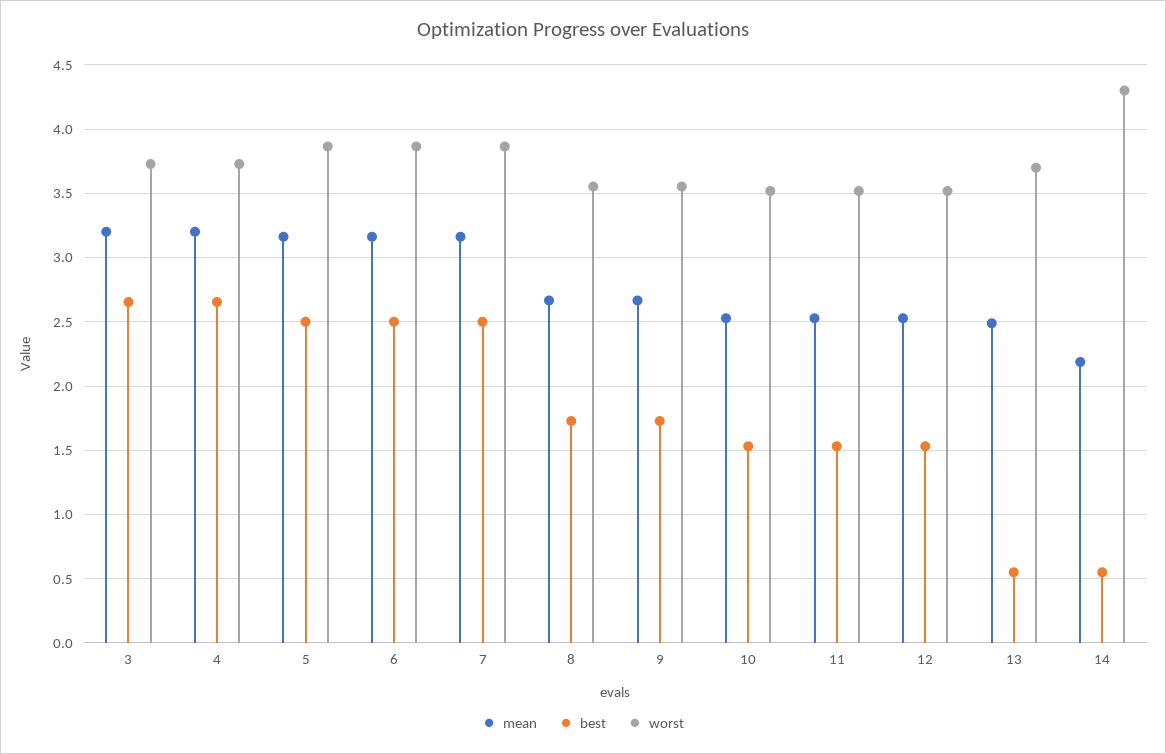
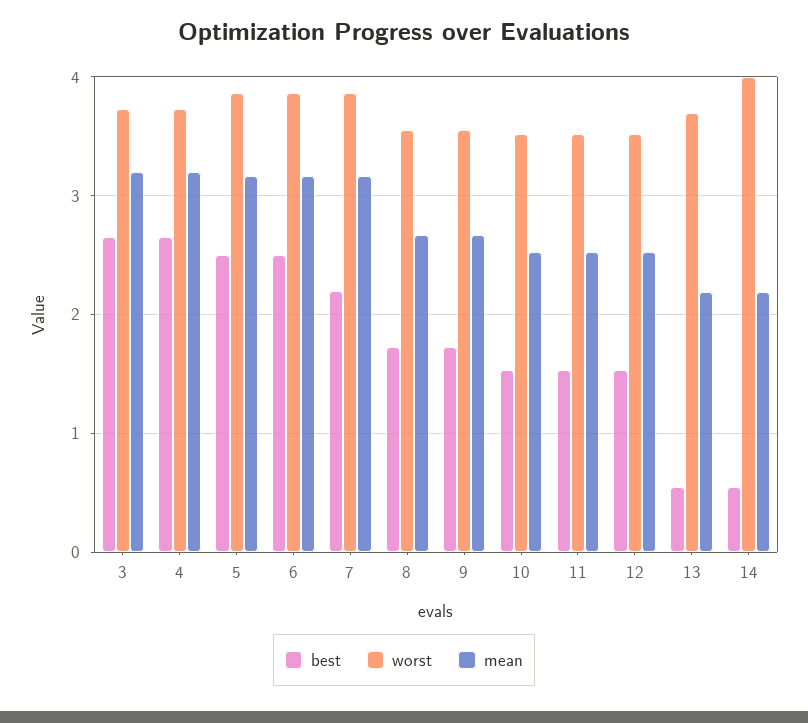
best, 7: 2.5 -> 2.2
mean, 13: 2.5 -> 2.2
worst, 14: 4.3 -> 4

